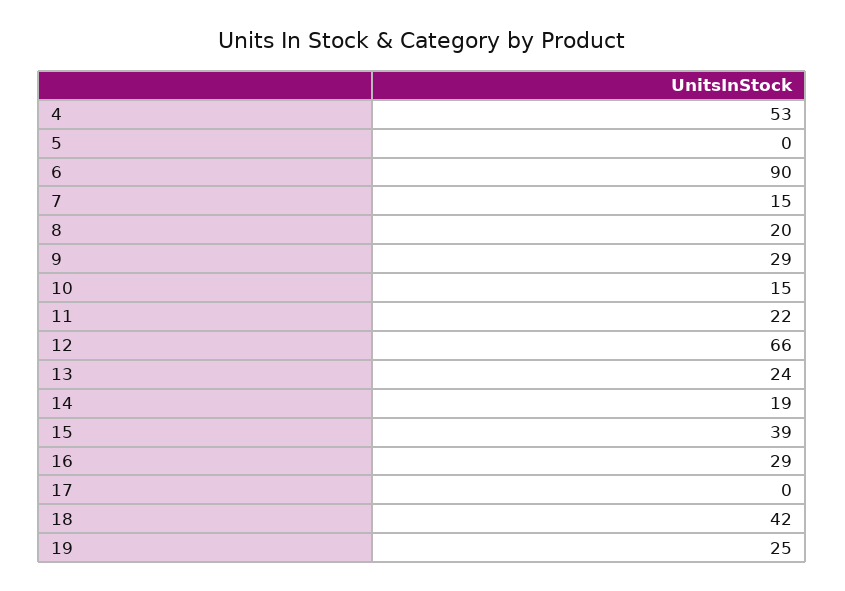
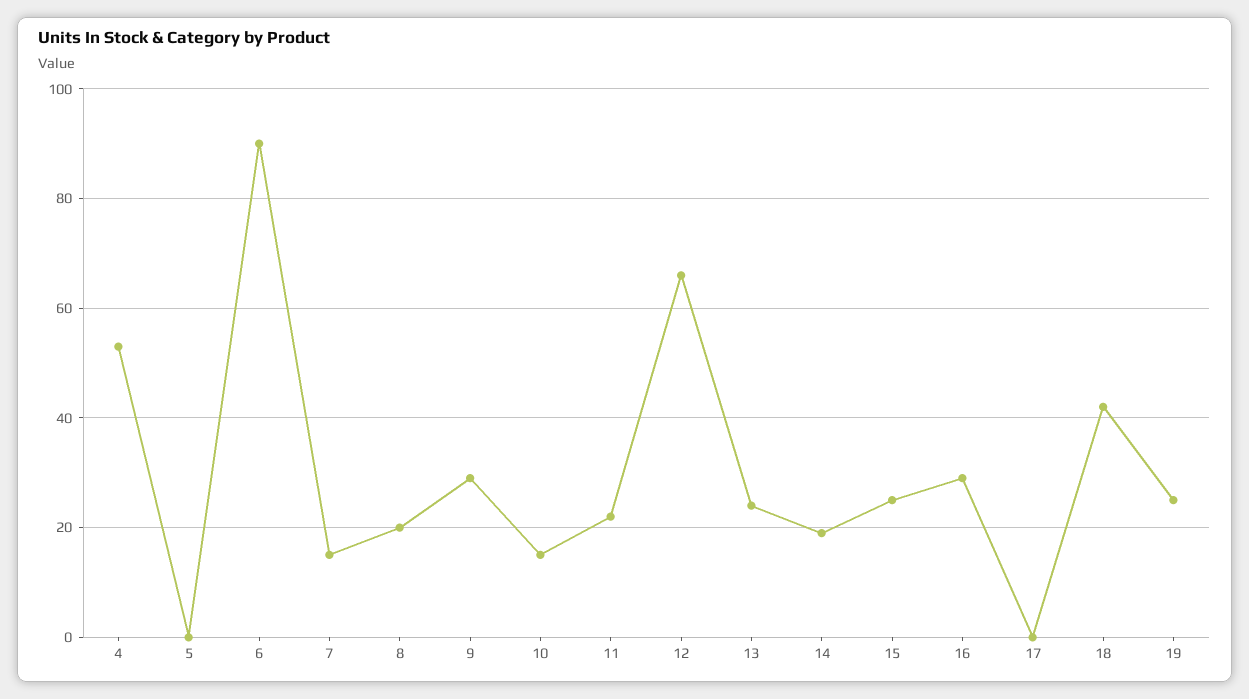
15: 39 -> 25

